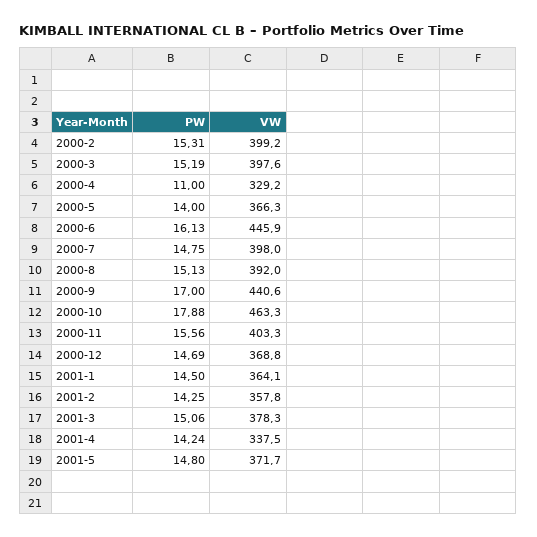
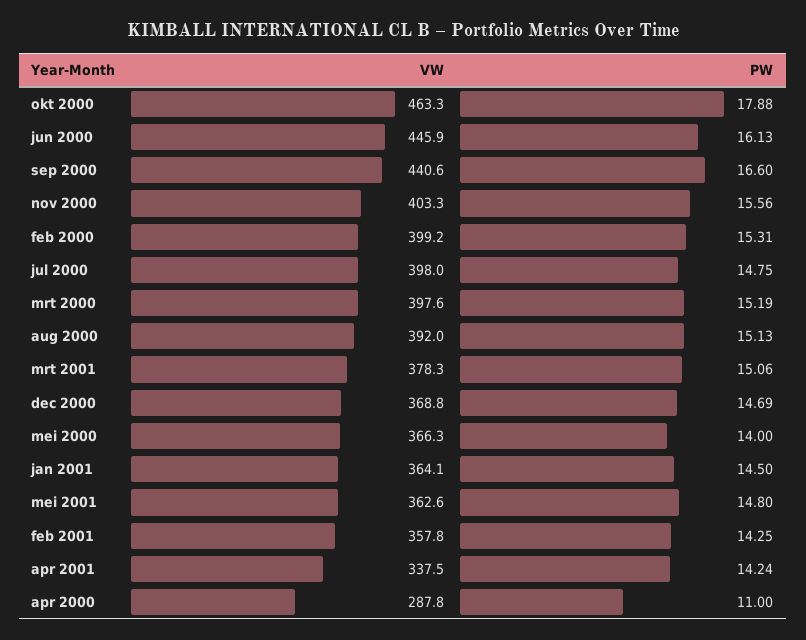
VW, 2000-4: 329.2 -> 287.8
PW, 2000-9: 17 -> 16.6
VW, 2001-5: 371.7 -> 362.6

